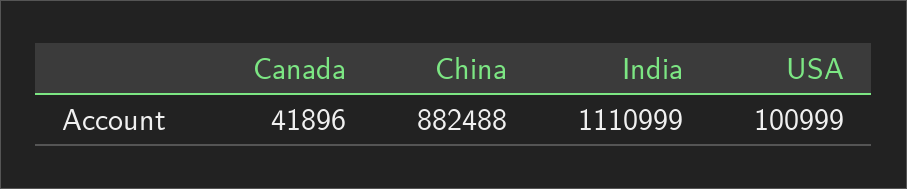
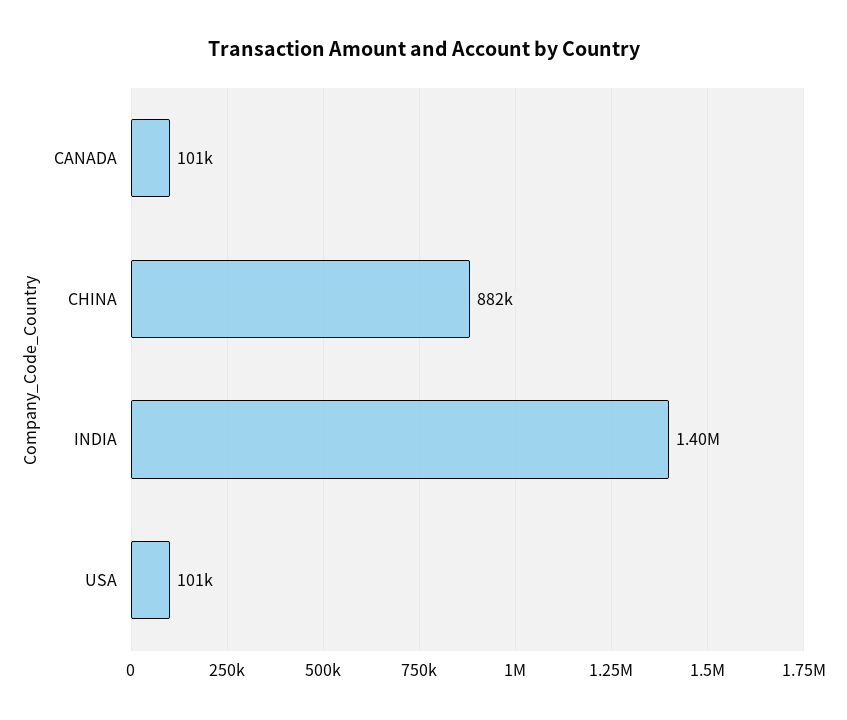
Canada: 41896 -> 101000
India: 1110999 -> 1400000

